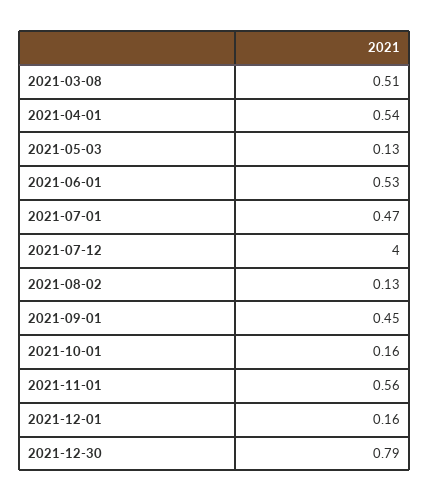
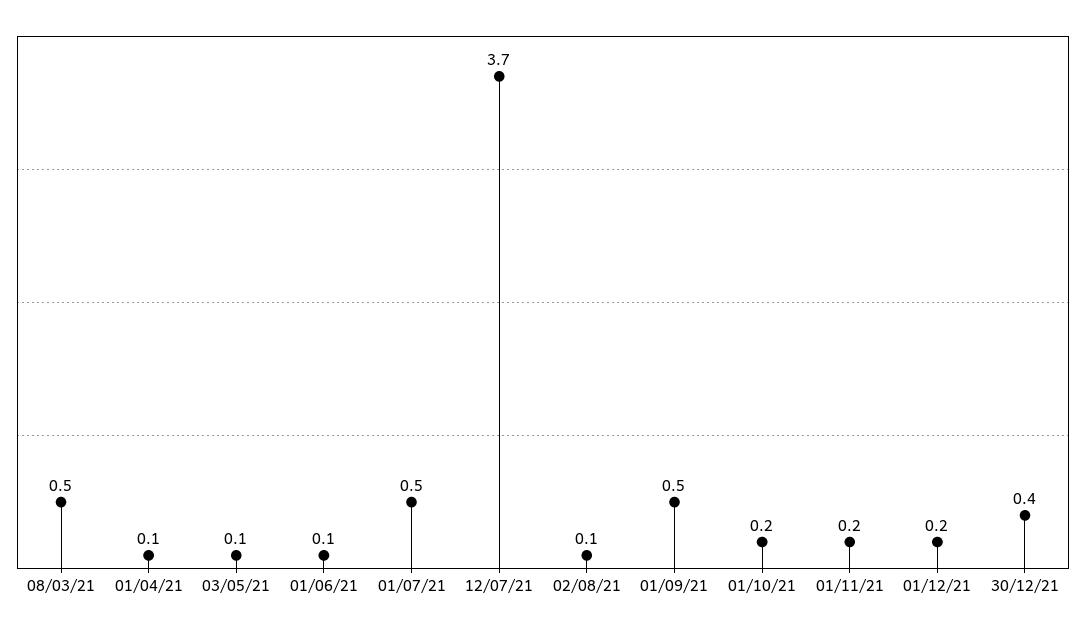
2021-04-01: 0.54 -> 0.1
2021-06-01: 0.53 -> 0.1
2021-07-12: 4 -> 3.7
2021-11-01: 0.56 -> 0.2
2021-12-30: 0.79 -> 0.4

